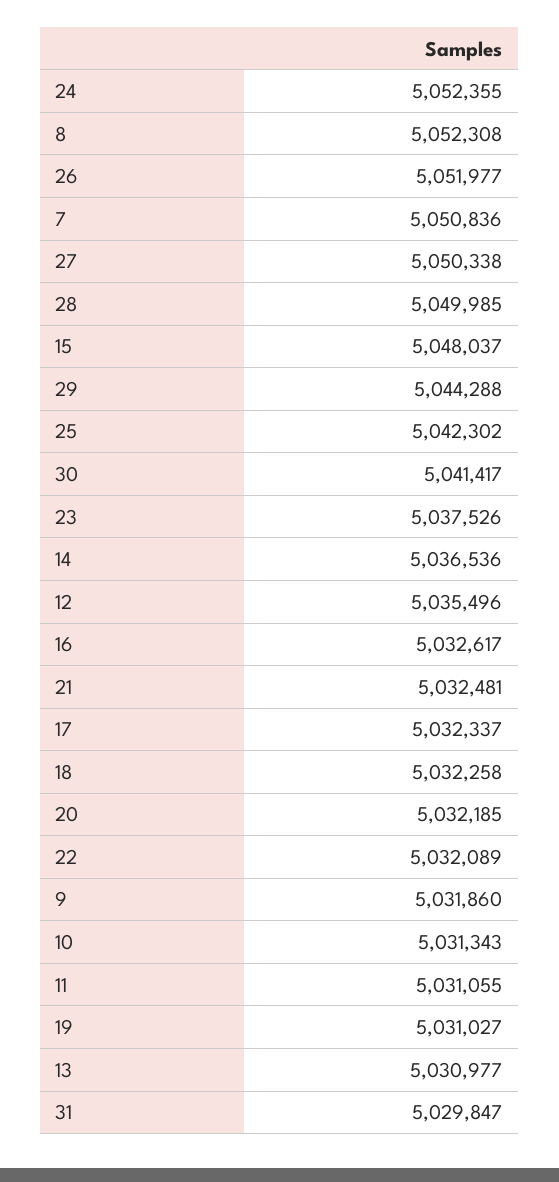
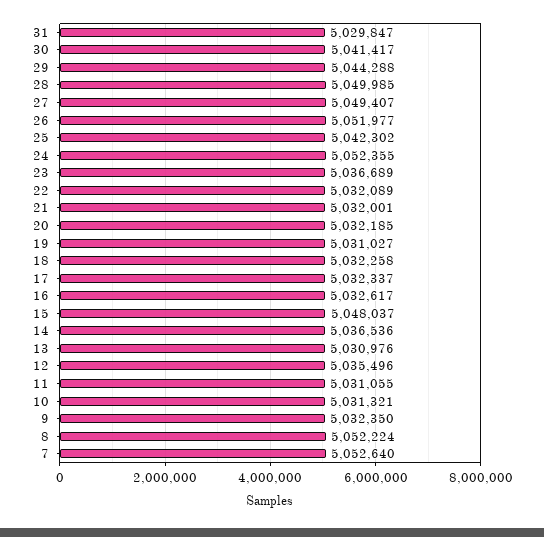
8: 5052308 -> 5052224
7: 5050836 -> 5052640
27: 5050338 -> 5049407
23: 5037526 -> 5036689
21: 5032481 -> 5032001
9: 5031860 -> 5032350
10: 5031343 -> 5031321
13: 5030977 -> 5030976

